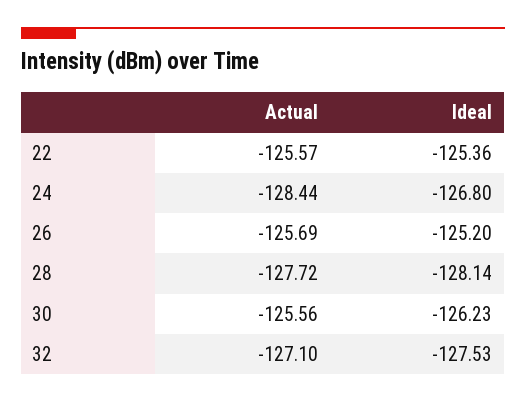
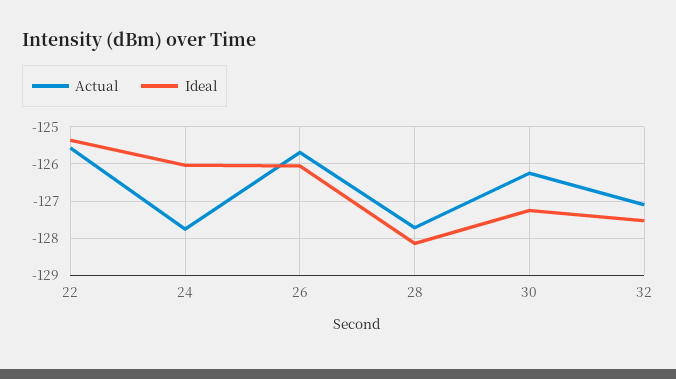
Actual, 24: -128.44 -> -127.8
Ideal, 24: -126.8 -> -126
Ideal, 26: -125.2 -> -126
Actual, 30: -125.56 -> -126.2
Ideal, 30: -126.23 -> -127.2

